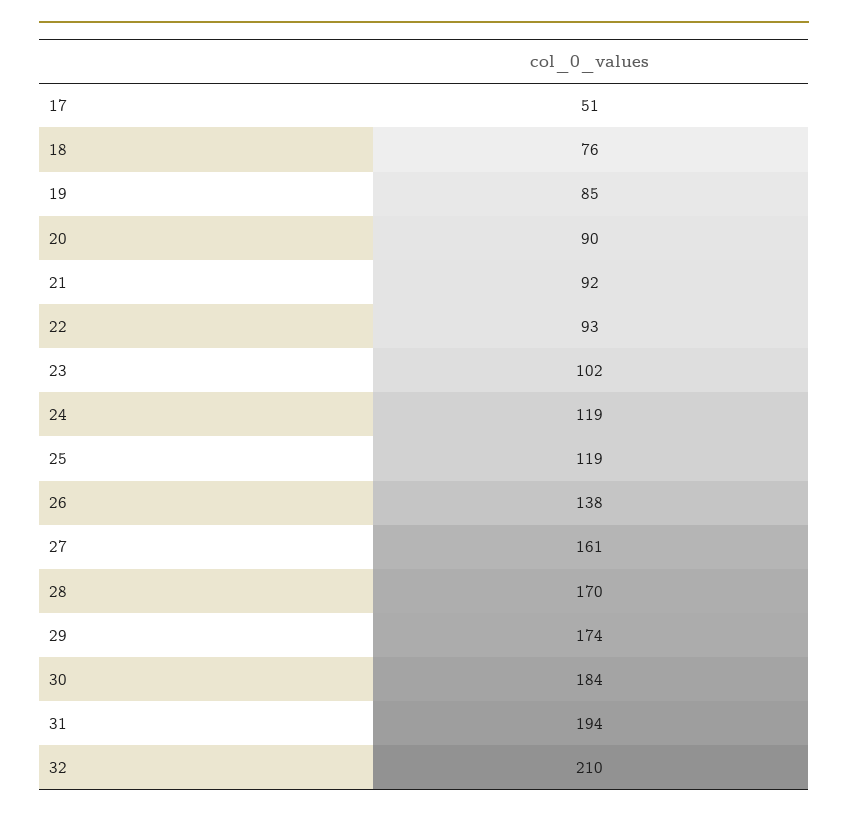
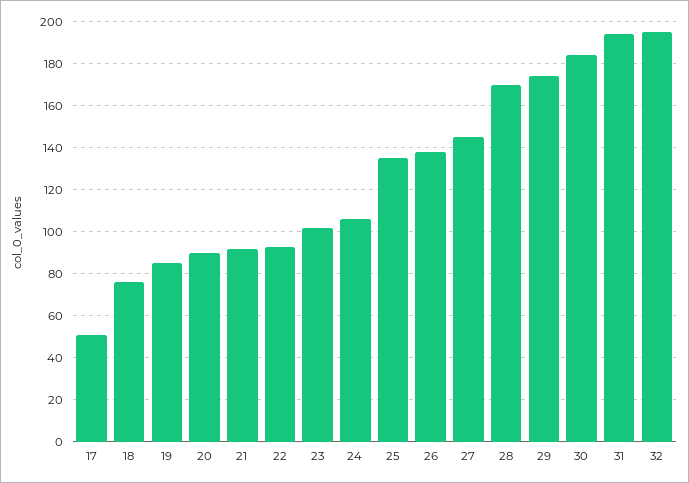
24: 119 -> 105
25: 119 -> 135
27: 161 -> 145
32: 210 -> 195

